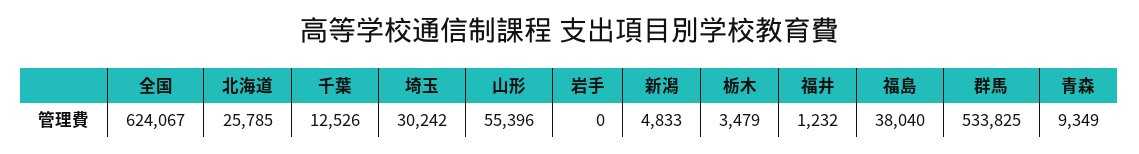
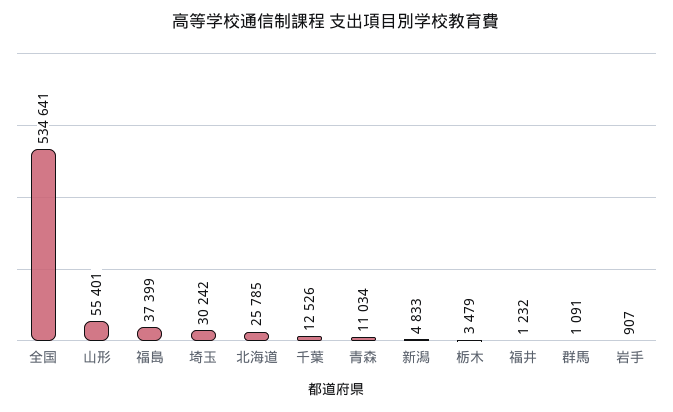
全国: 624067 -> 534641
山形: 55396 -> 55401
岩手: 0 -> 907
福島: 38040 -> 37399
群馬: 533825 -> 1091
青森: 9349 -> 11034

